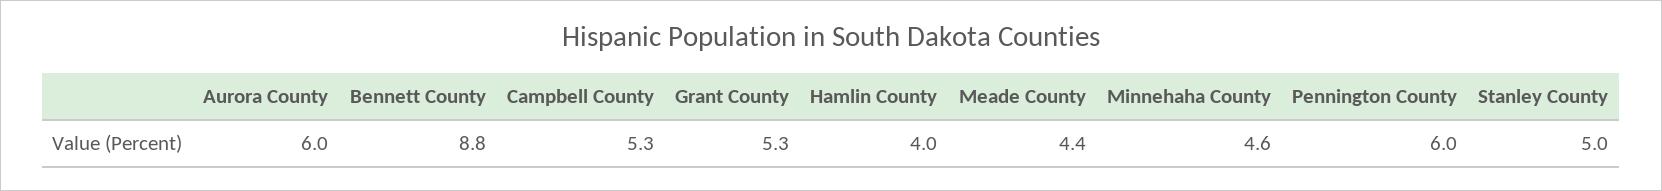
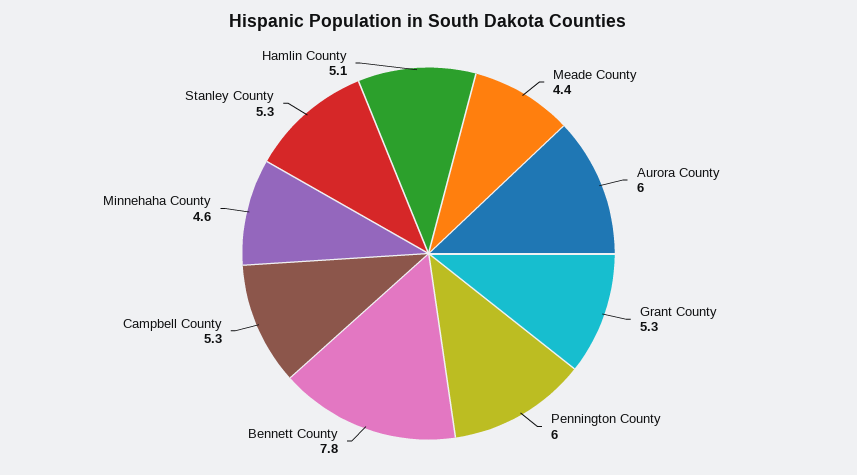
Bennett County: 8.8 -> 7.8
Hamlin County: 4 -> 5.1
Stanley County: 5 -> 5.3

